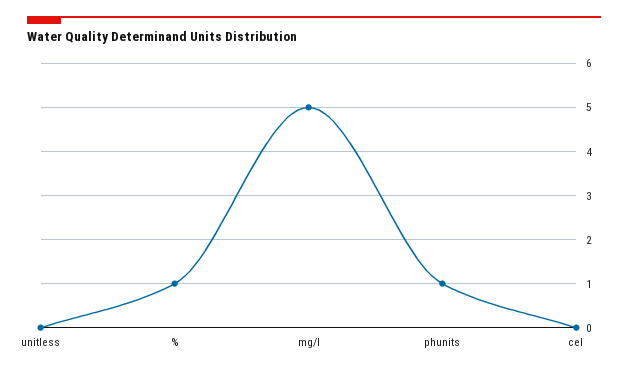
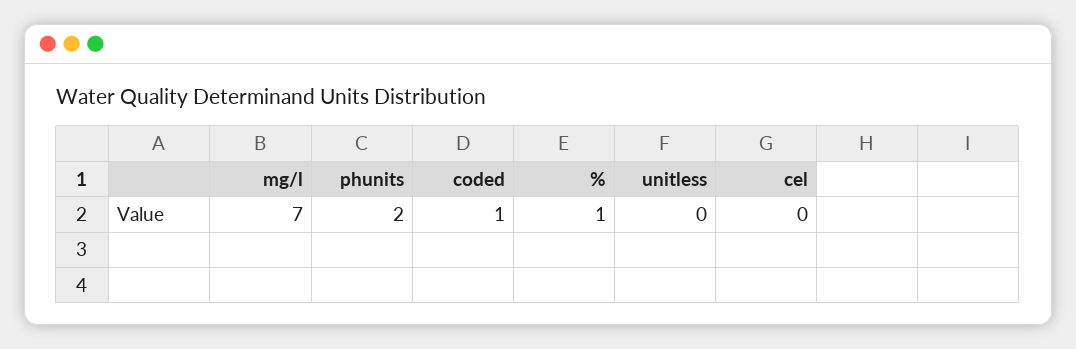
mg/l: 5 -> 7
phunits: 1 -> 2
coded: none -> 1

